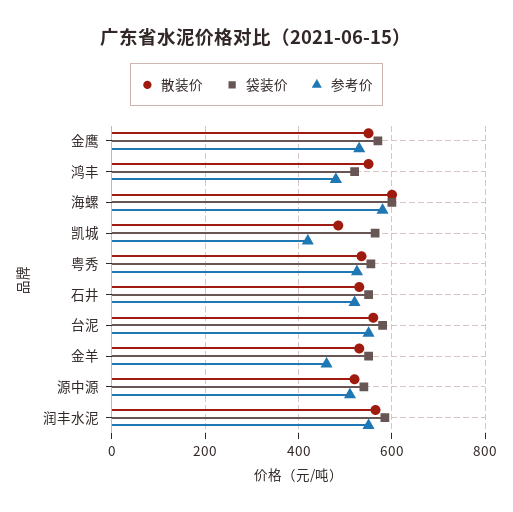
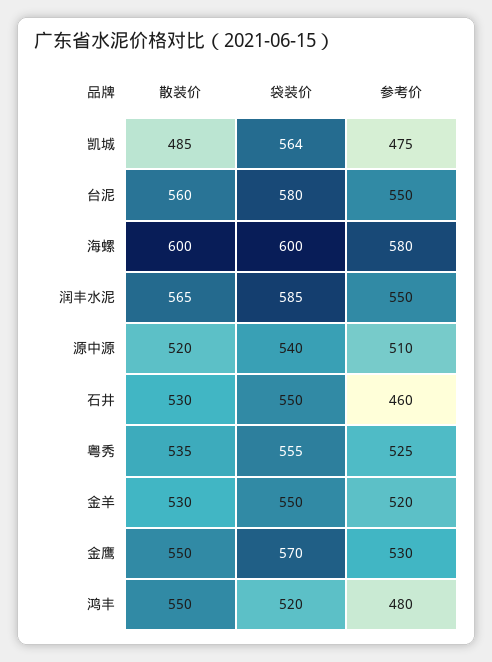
参考价, 凯城: 420 -> 475
参考价, 石井: 520 -> 460
参考价, 金羊: 460 -> 520

